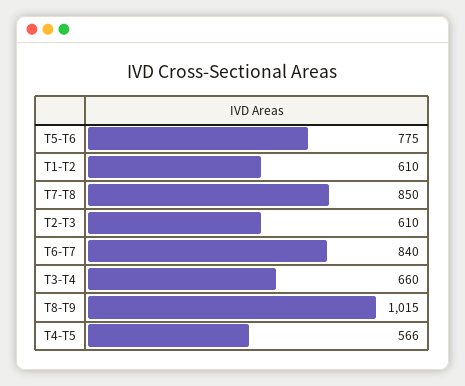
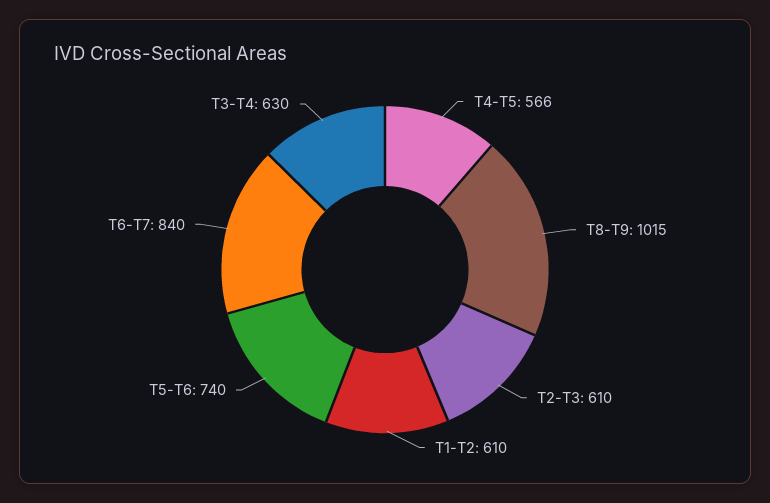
T5-T6: 775 -> 740
T7-T8: 850 -> none
T3-T4: 660 -> 630

